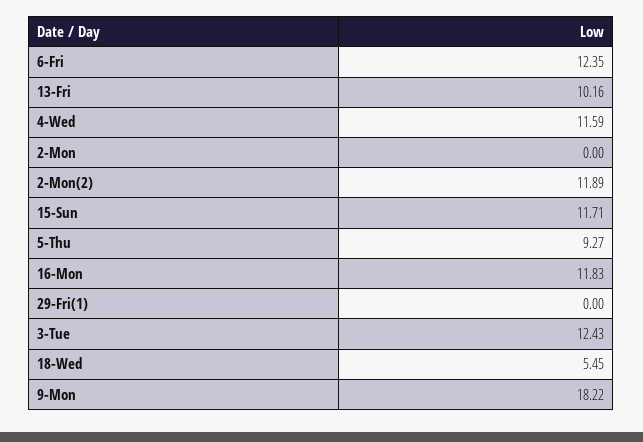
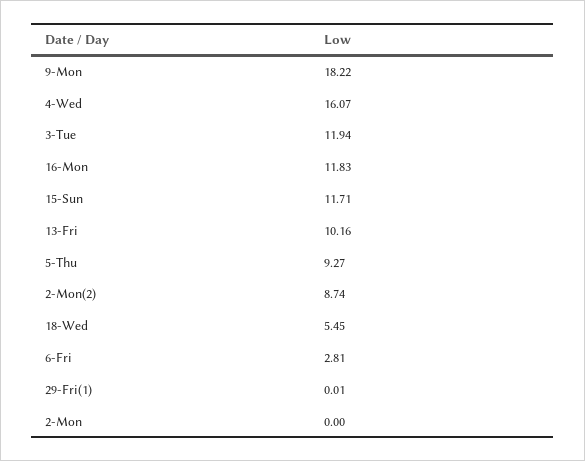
6-Fri: 12.35 -> 2.81
4-Wed: 11.59 -> 16.07
2-Mon(2): 11.89 -> 8.74
29-Fri(1): 0 -> 0.01
3-Tue: 12.43 -> 11.94

